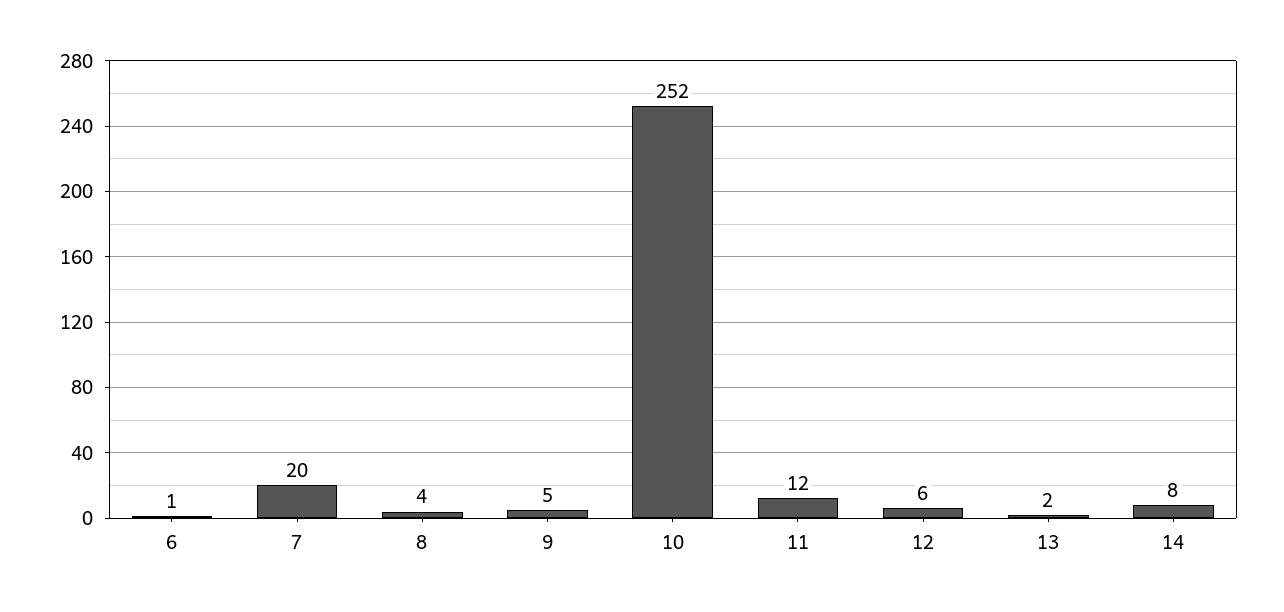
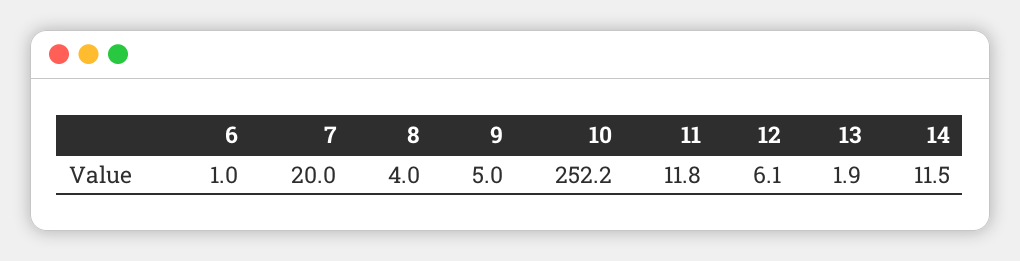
14: 8 -> 11.5

